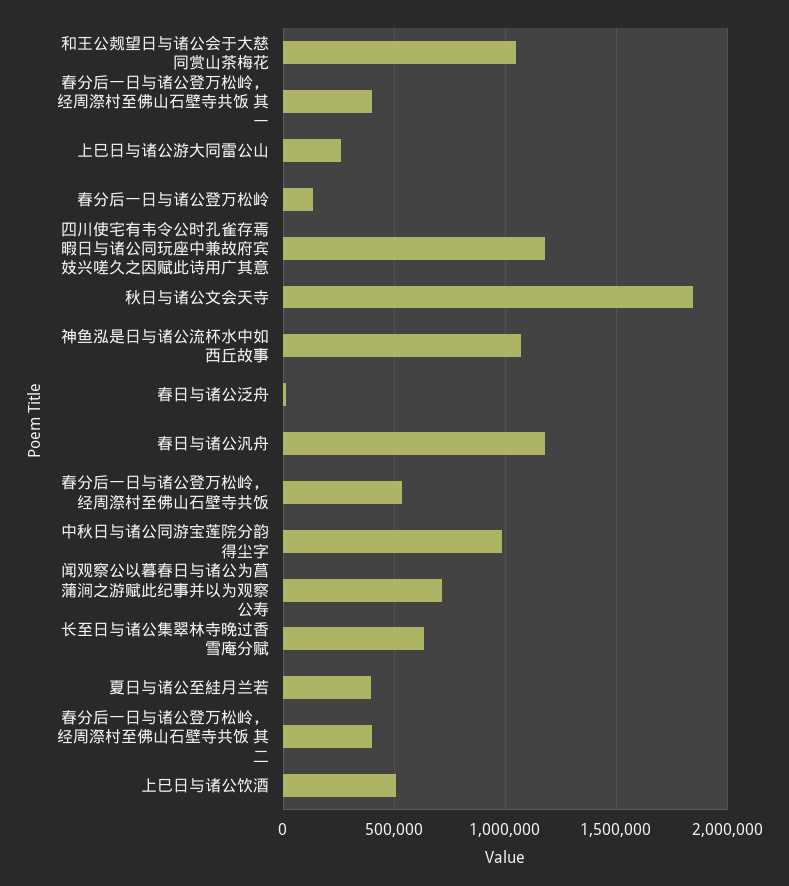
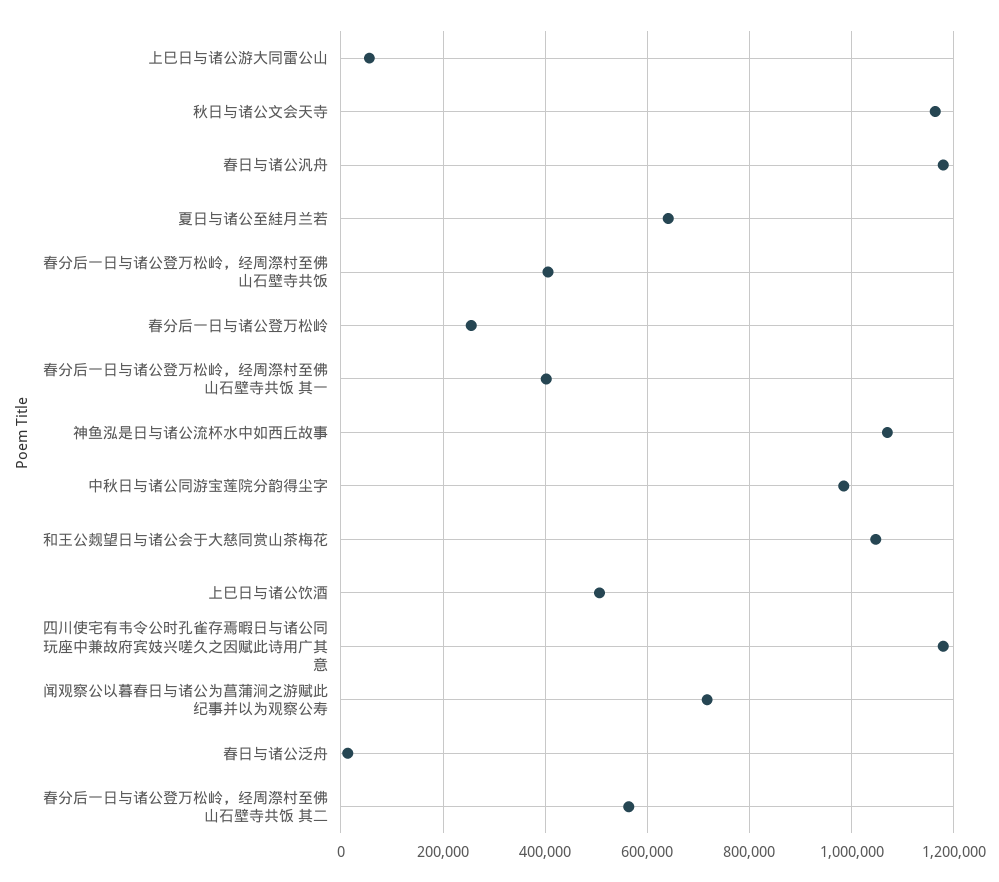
上巳日与诸公游大同雷公山: 250000 -> 60000
春分后一日与诸公登万松岭: 150000 -> 260000
秋日与诸公文会天寺: 1850000 -> 1160000
春分后一日与诸公登万松岭，经周漈村至佛山石壁寺共饭: 550000 -> 400000
长至日与诸公集翠林寺晚过香雪庵分赋: 650000 -> none
夏日与诸公至絓月兰若: 400000 -> 640000
春分后一日与诸公登万松岭，经周漈村至佛山石壁寺共饭 其二: 400000 -> 560000

